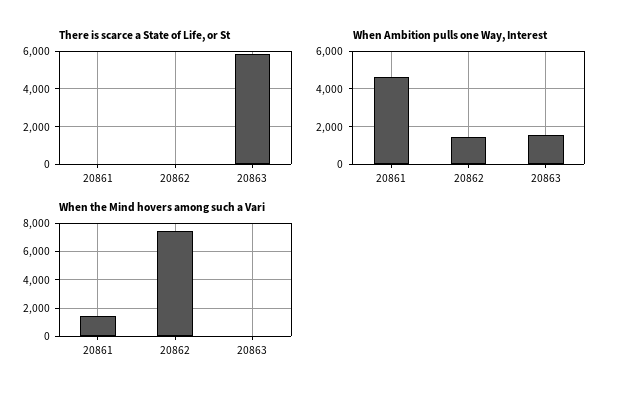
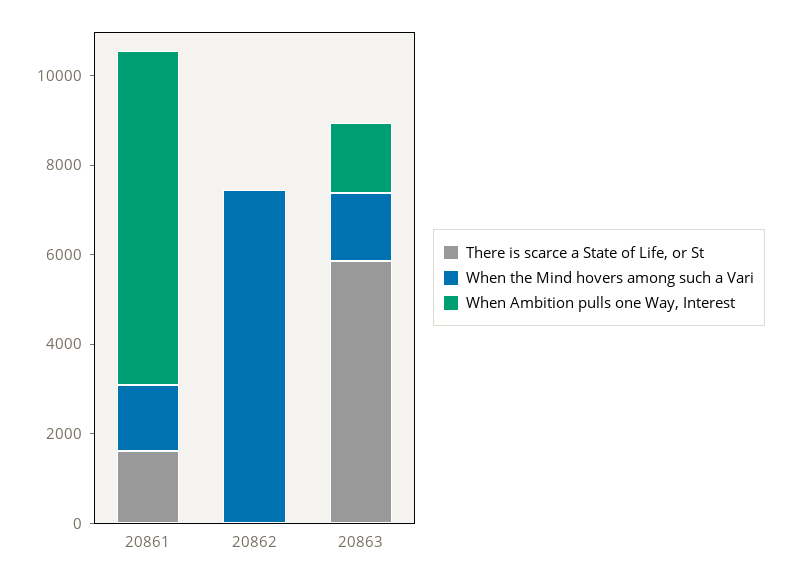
There is scarce a State of Life, or St, 20861: 0 -> 1500
When Ambition pulls one Way, Interest, 20861: 4500 -> 7500
When Ambition pulls one Way, Interest, 20862: 1500 -> 0
When the Mind hovers among such a Vari, 20863: 0 -> 1500

